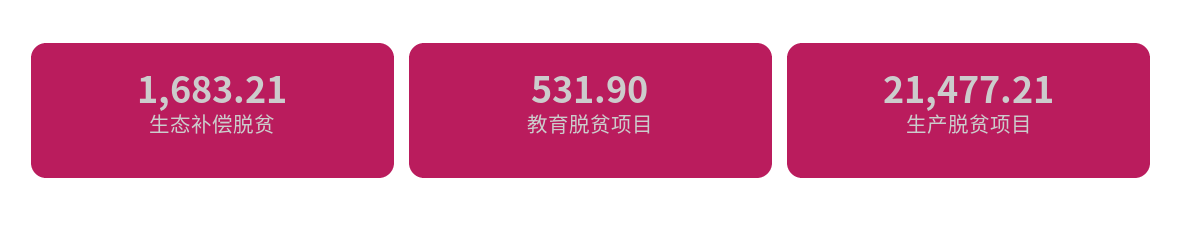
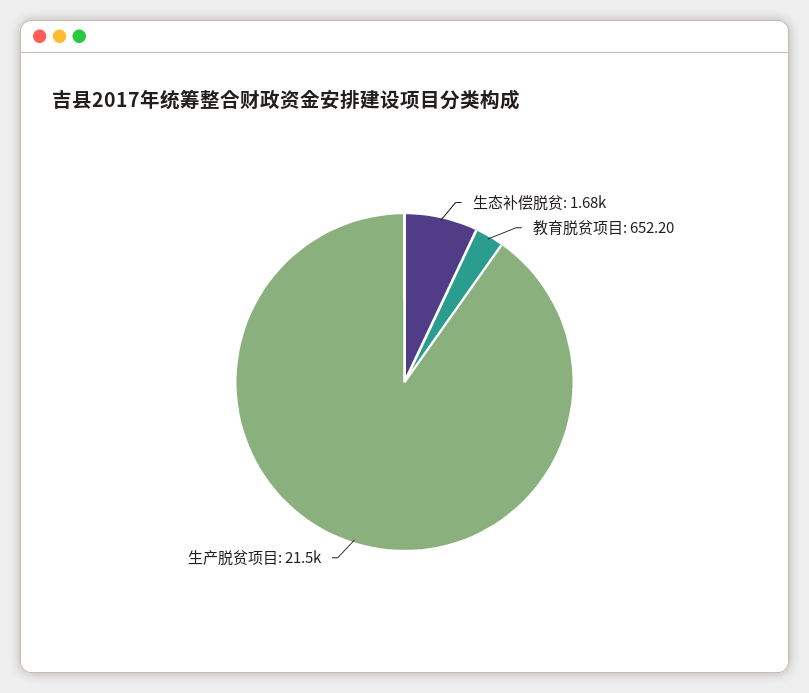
教育脱贫项目: 531.9 -> 652.2

